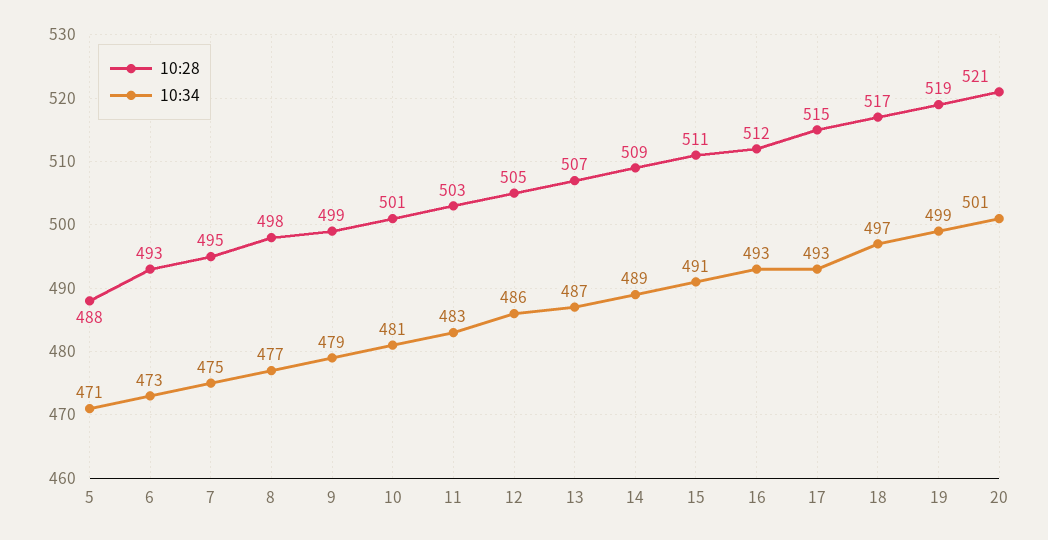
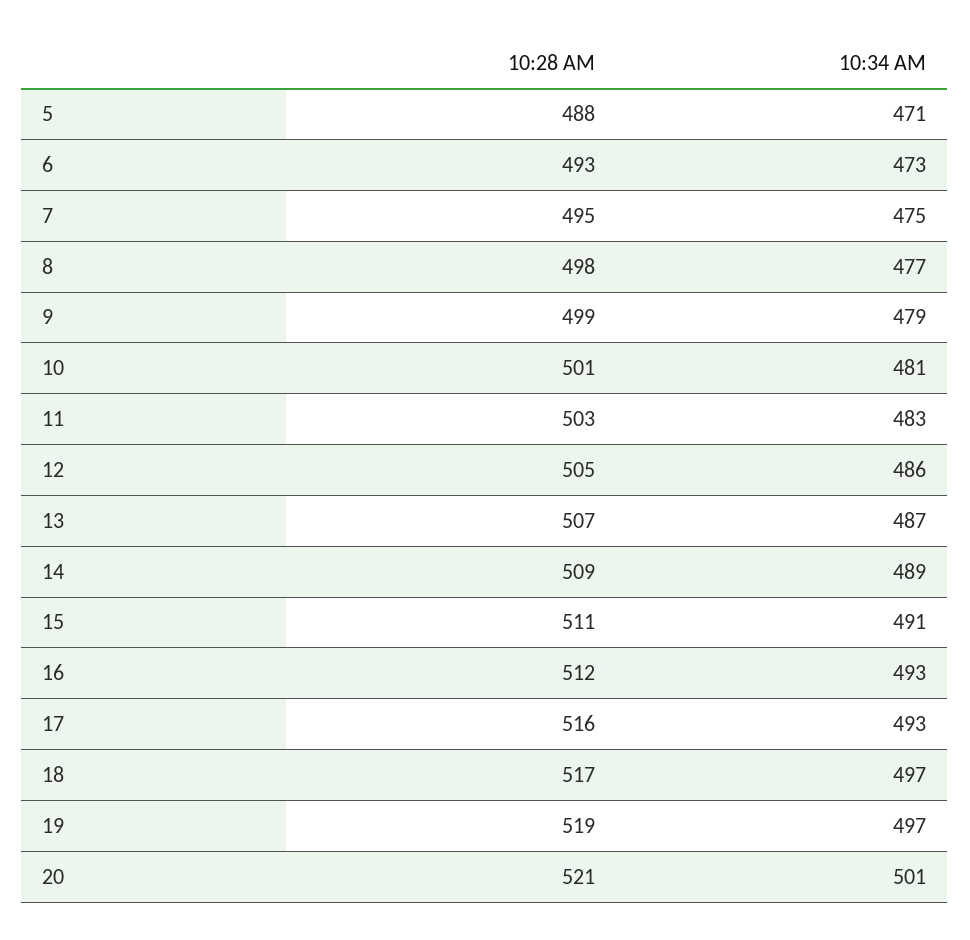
10:28, 17: 515 -> 516
10:34, 19: 499 -> 497

